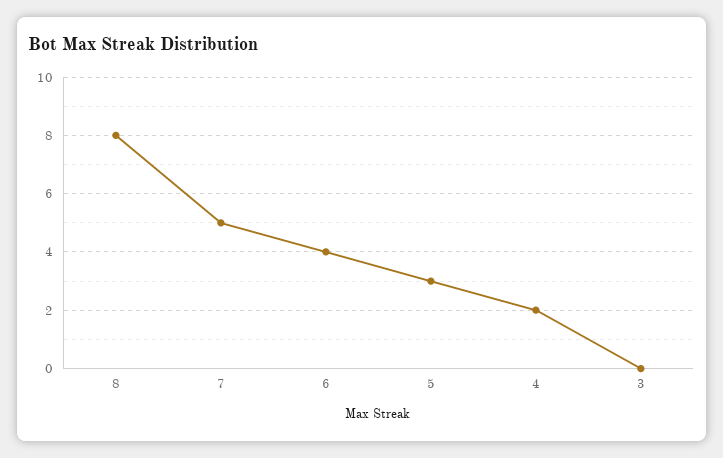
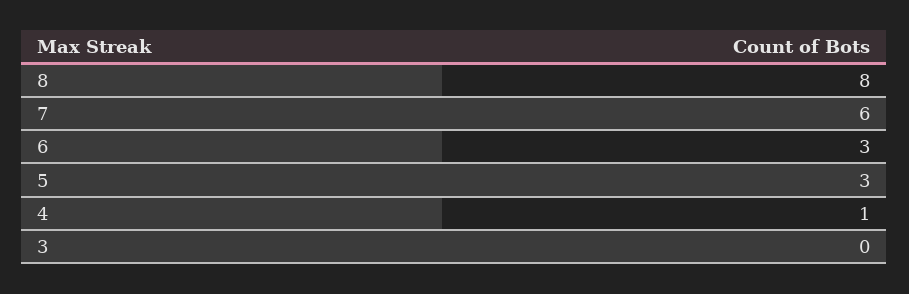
7: 5 -> 6
6: 4 -> 3
4: 2 -> 1

